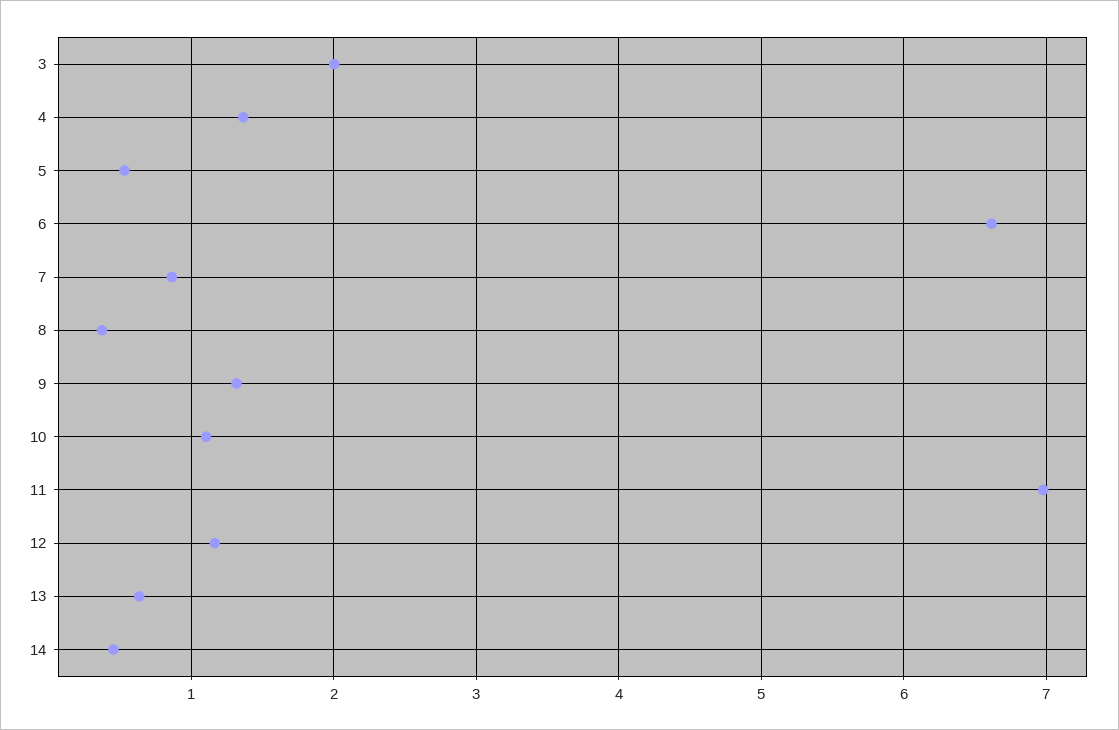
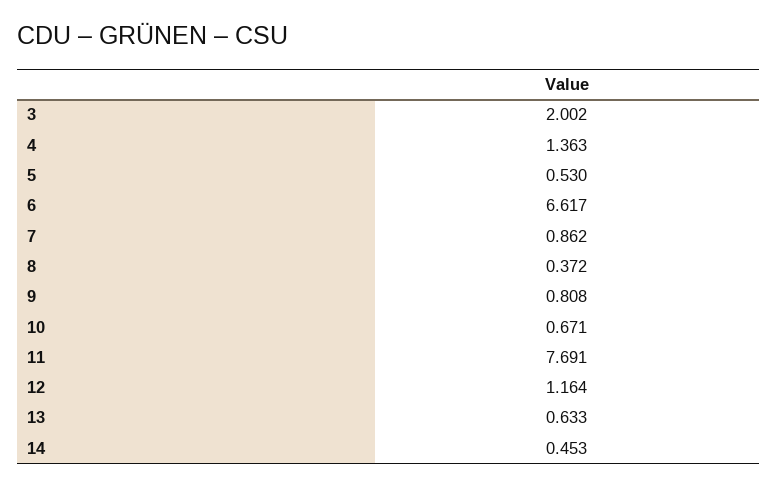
9: 1.3 -> 0.808
10: 1.1 -> 0.671
11: 7 -> 7.691

